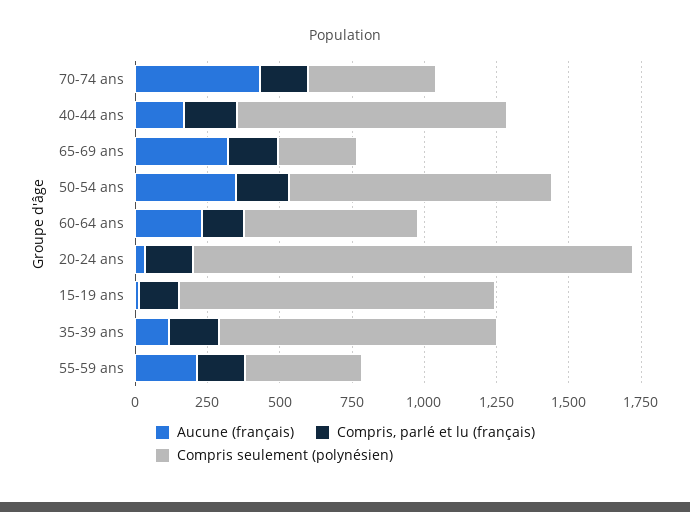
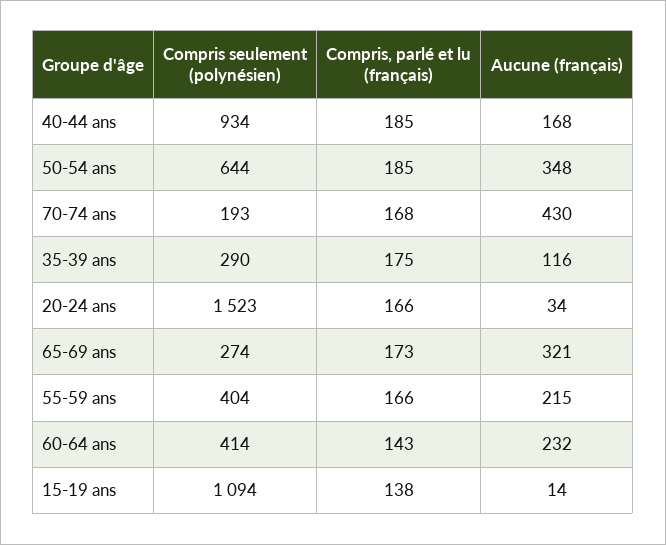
Compris seulement (polynésien), 70-74 ans: 450 -> 193
Compris seulement (polynésien), 50-54 ans: 900 -> 644
Compris seulement (polynésien), 60-64 ans: 600 -> 414
Compris seulement (polynésien), 35-39 ans: 950 -> 290

